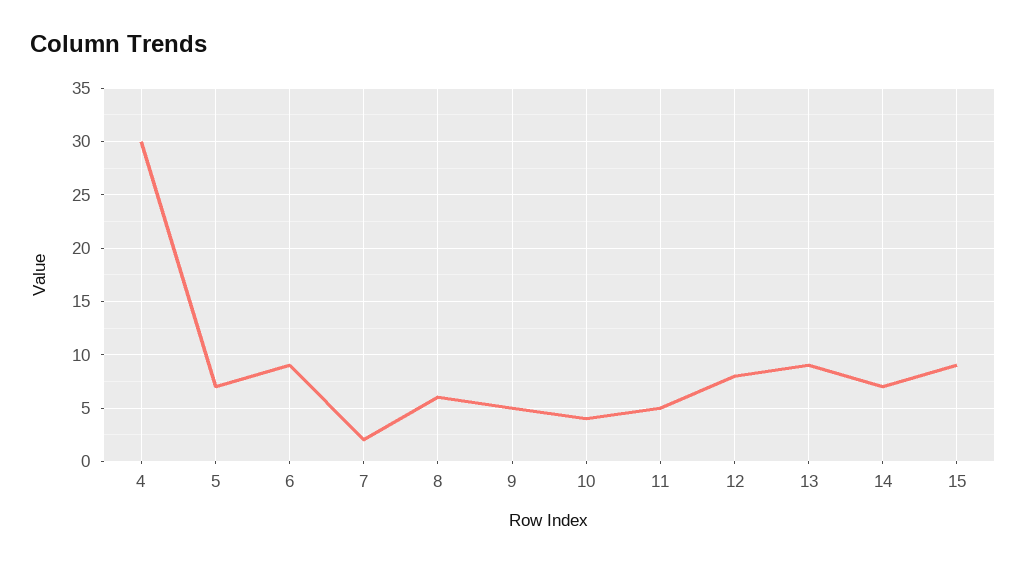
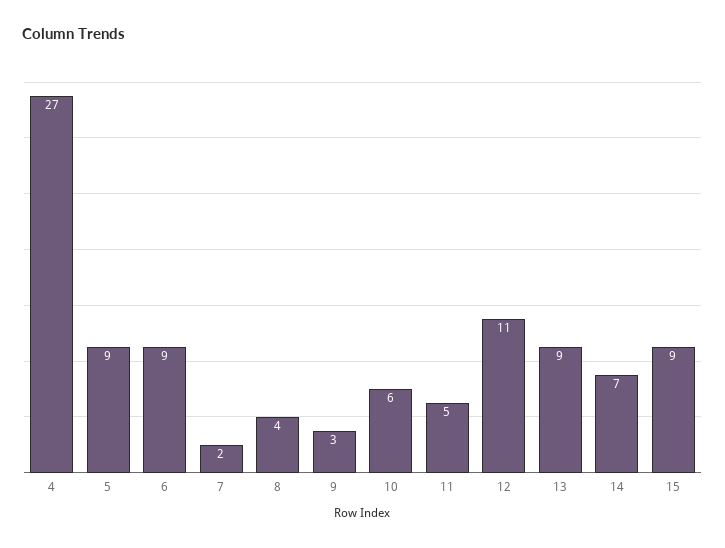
4: 30 -> 27
5: 7 -> 9
8: 6 -> 4
9: 5 -> 3
10: 4 -> 6
12: 8 -> 11

